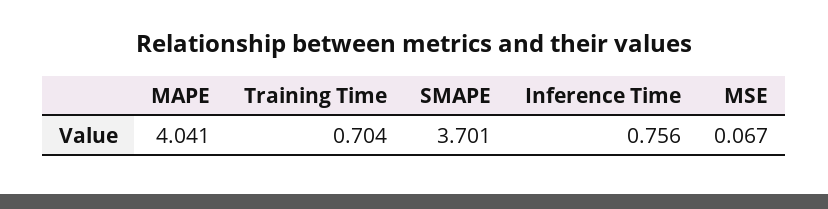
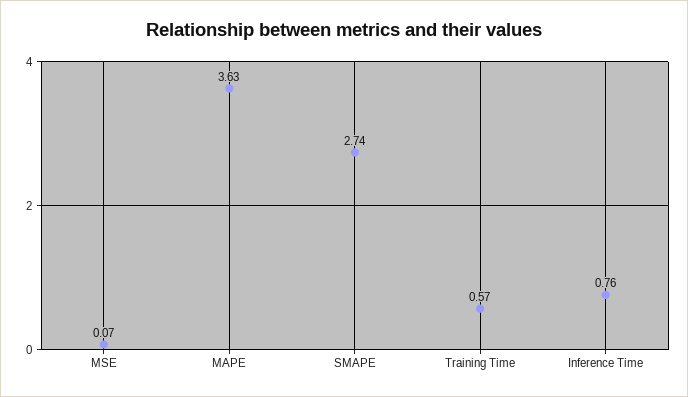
MAPE: 4.041 -> 3.63
Training Time: 0.704 -> 0.57
SMAPE: 3.701 -> 2.74

